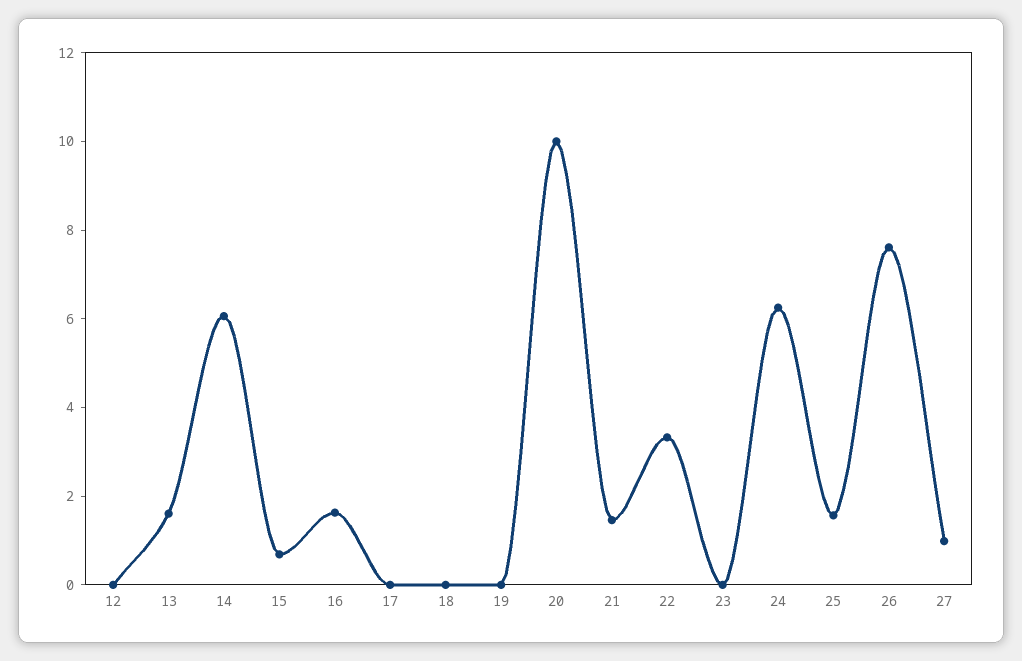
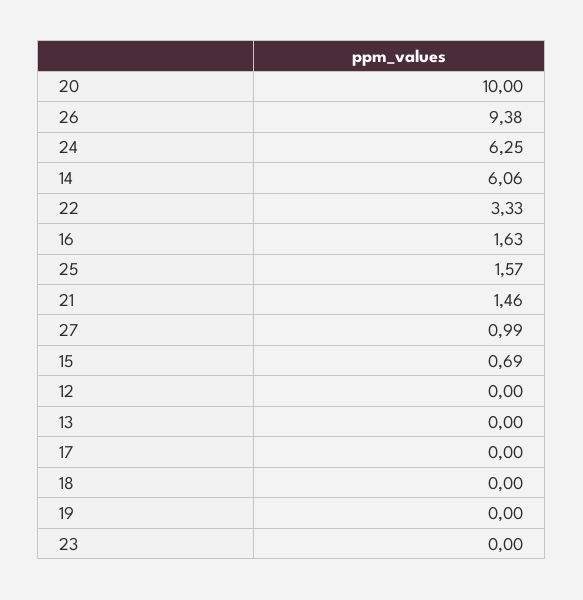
13: 1.5 -> 0
26: 7.5 -> 9.38

